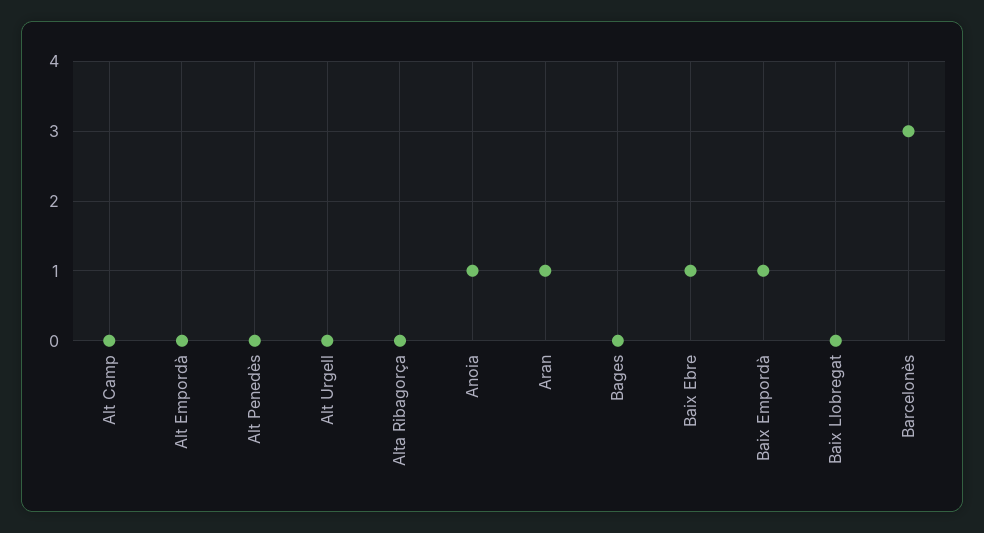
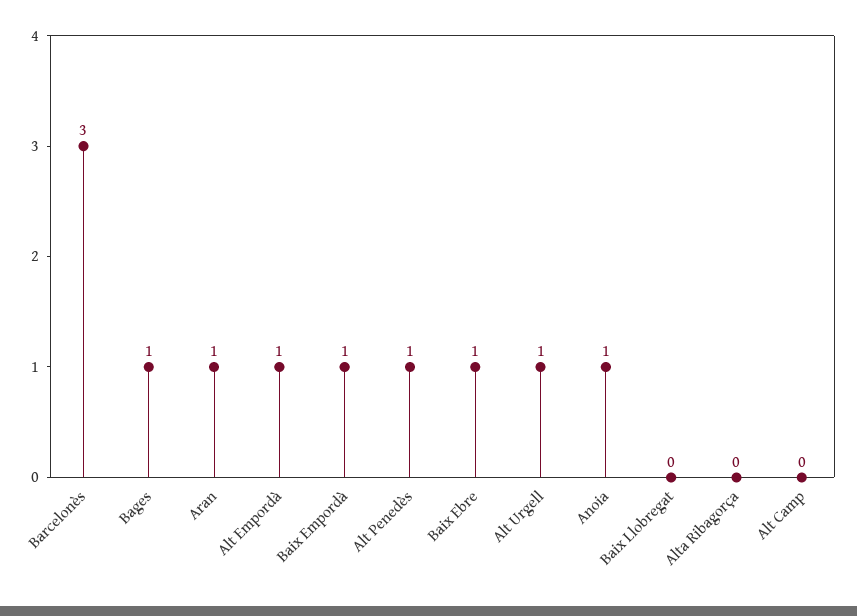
Alt Empordà: 0 -> 1
Alt Penedès: 0 -> 1
Alt Urgell: 0 -> 1
Bages: 0 -> 1

